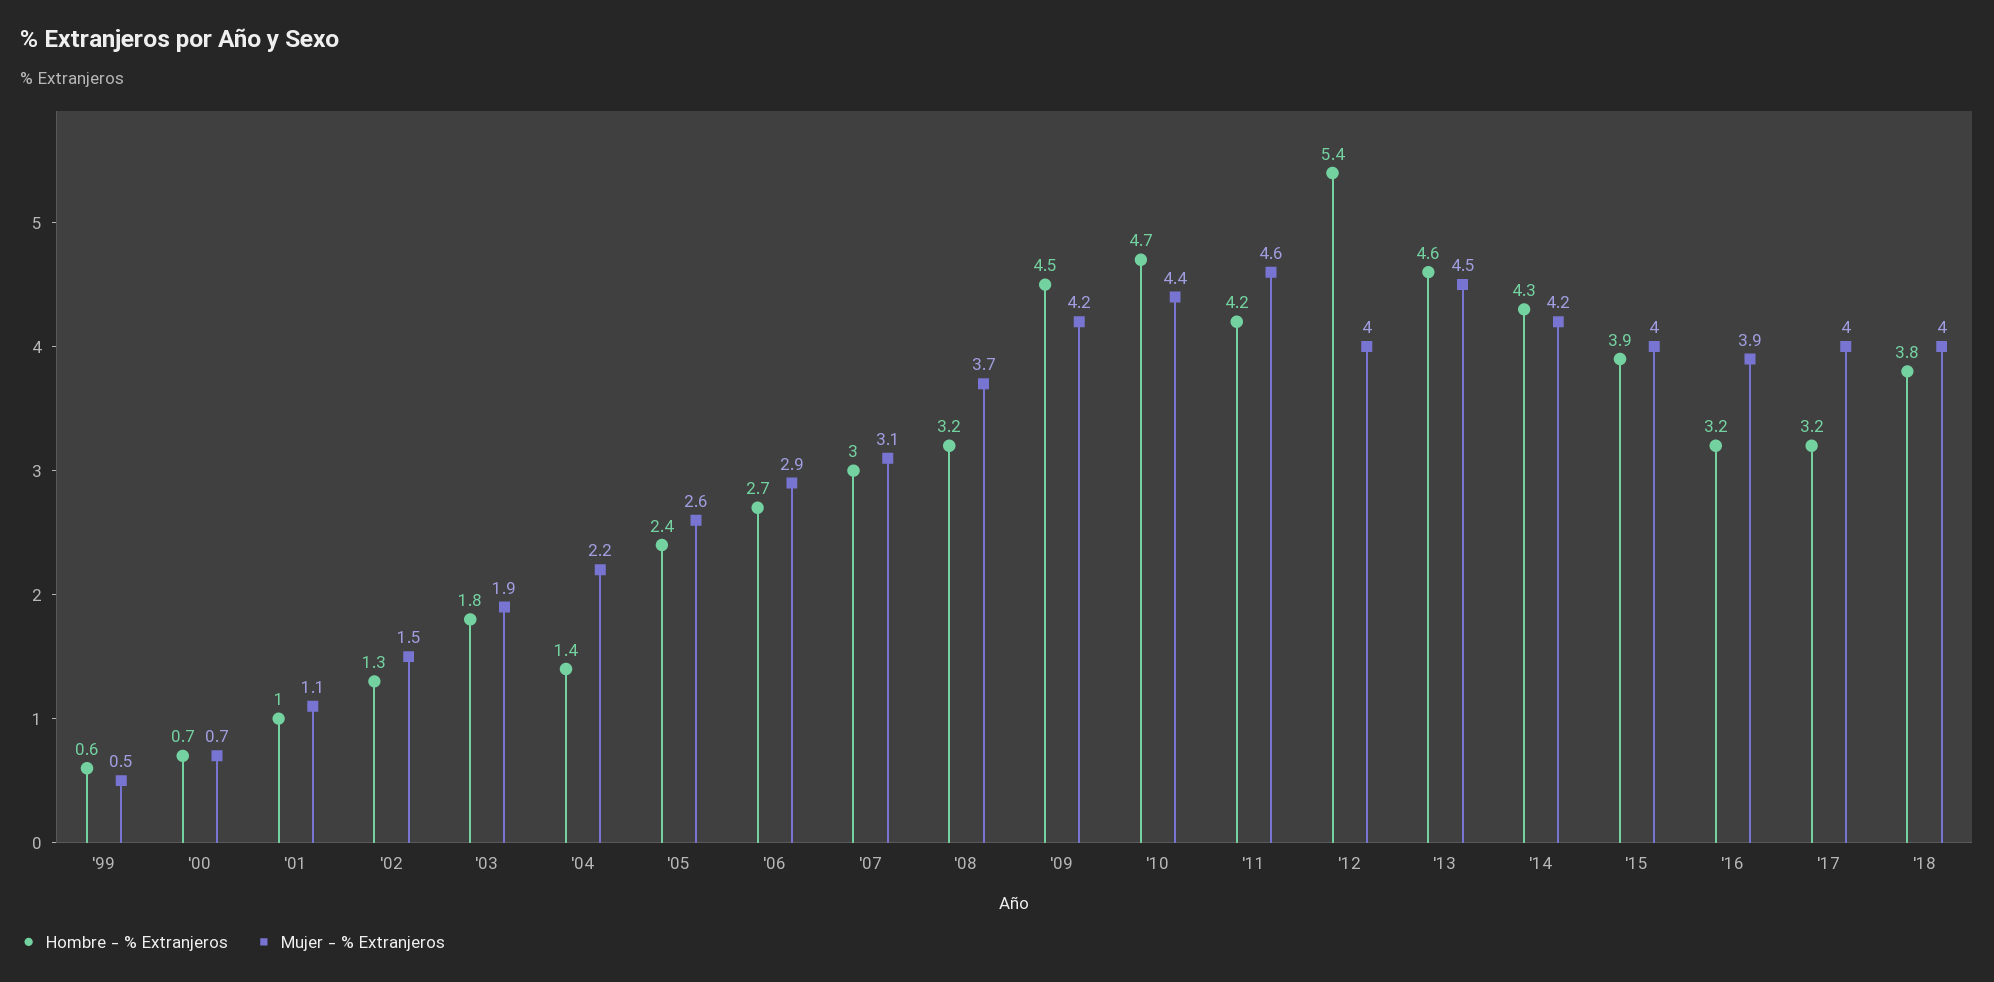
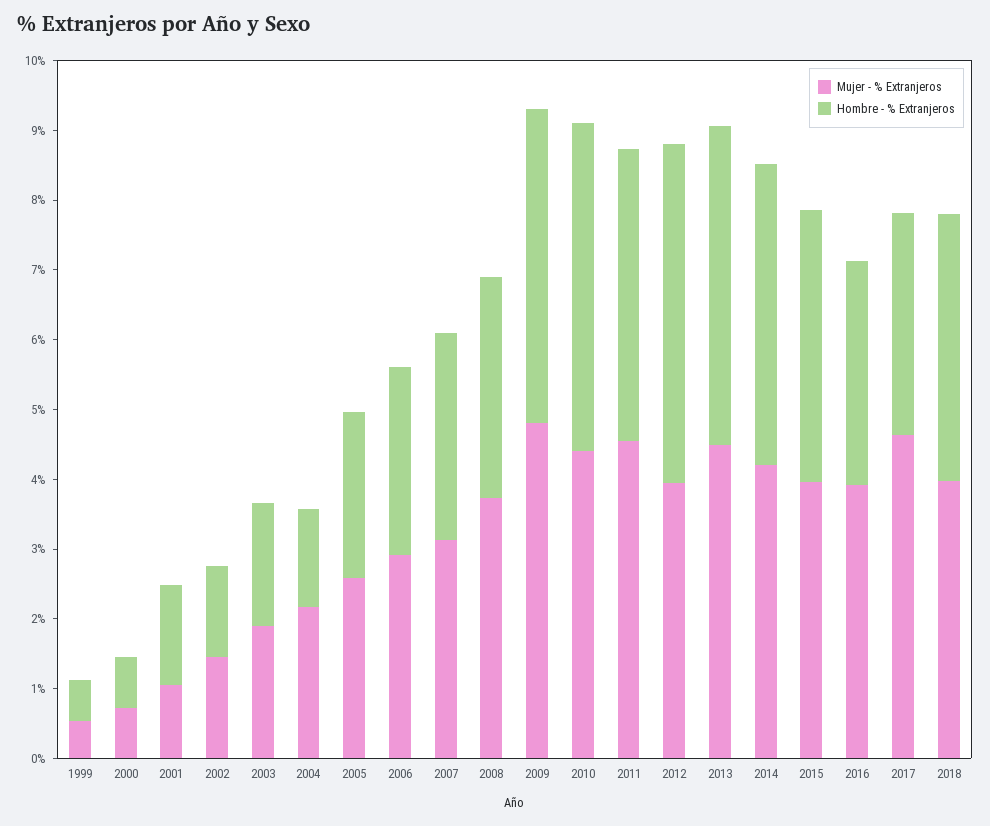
Hombre - % Extranjeros, '01: 1 -> 1.4
Mujer - % Extranjeros, '09: 4.2 -> 4.8
Hombre - % Extranjeros, '12: 5.4 -> 4.8
Mujer - % Extranjeros, '17: 4 -> 4.6

